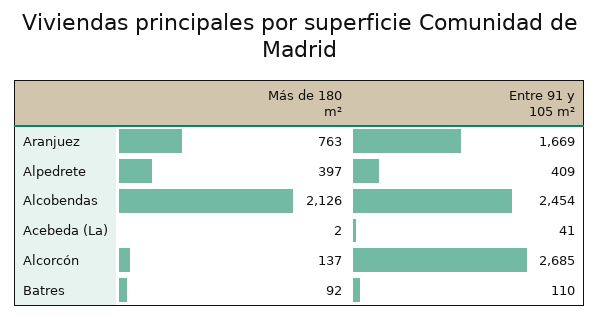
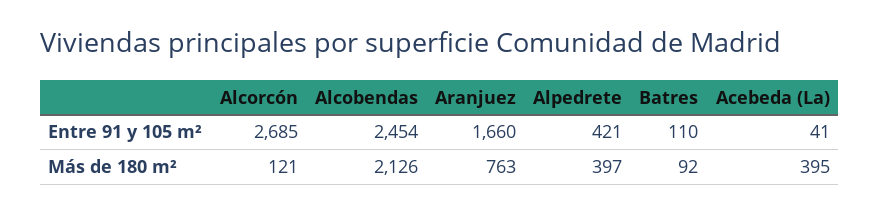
Entre 91 y 105 m², Aranjuez: 1669 -> 1660
Entre 91 y 105 m², Alpedrete: 409 -> 421
Más de 180 m², Acebeda (La): 2 -> 395
Más de 180 m², Alcorcón: 137 -> 121

